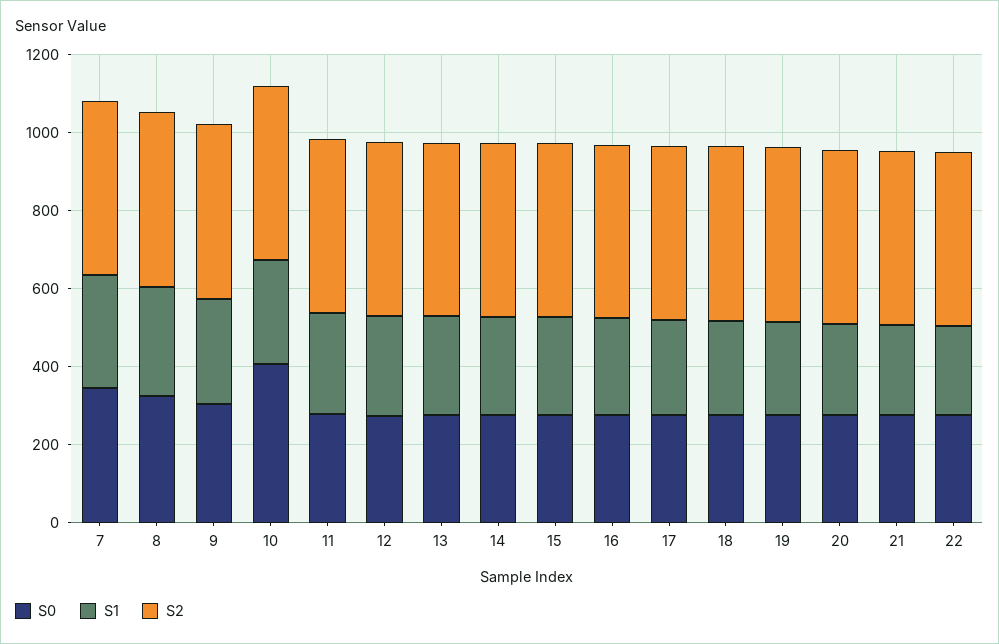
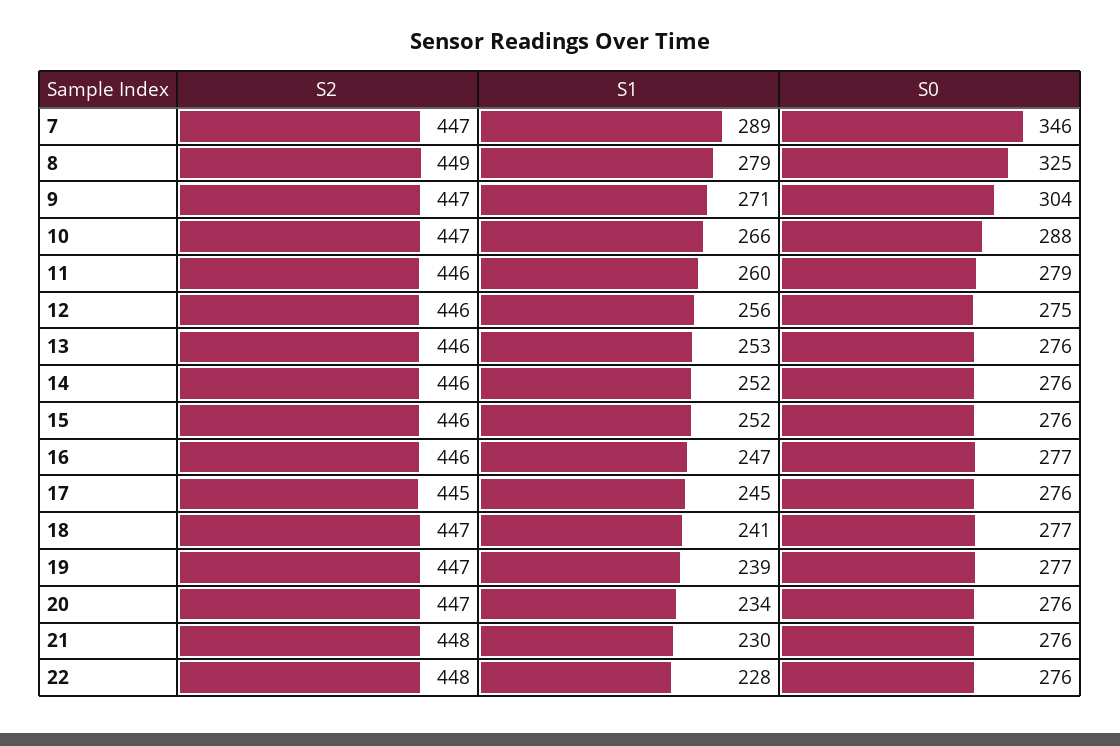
S0, 10: 400 -> 288

